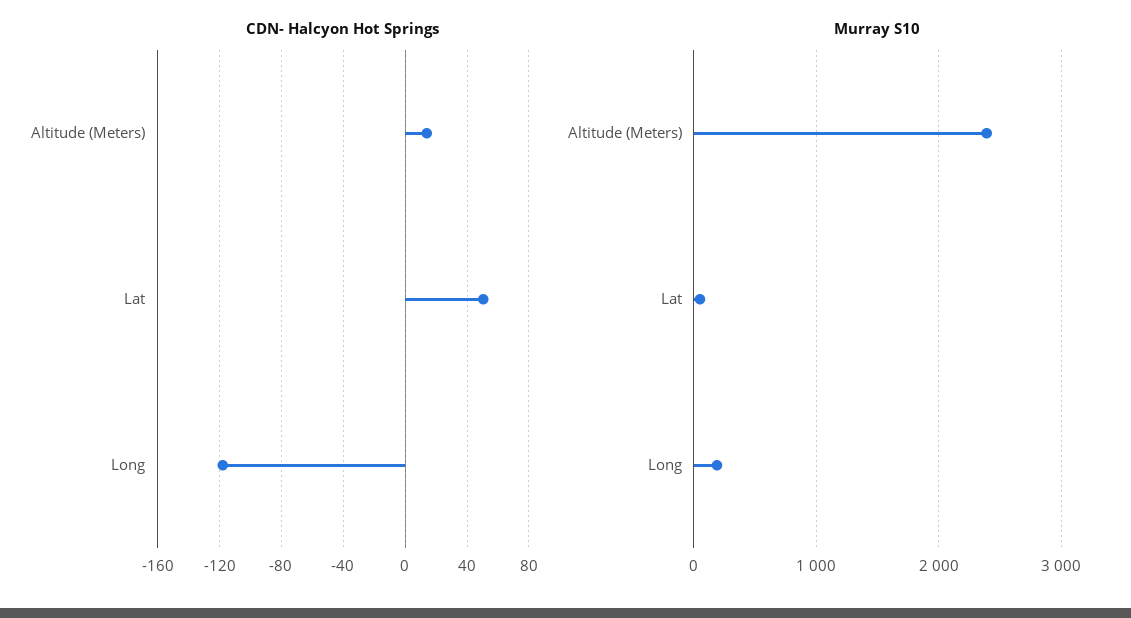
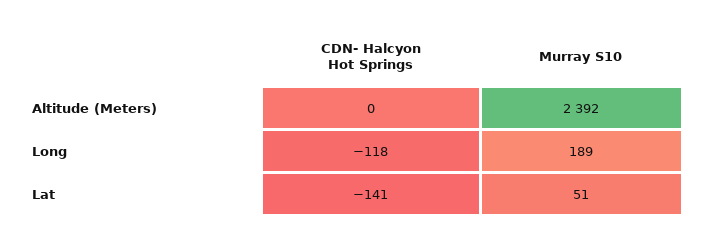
CDN- Halcyon Hot Springs, Altitude (Meters): 15 -> 0
CDN- Halcyon Hot Springs, Lat: 50 -> -141

